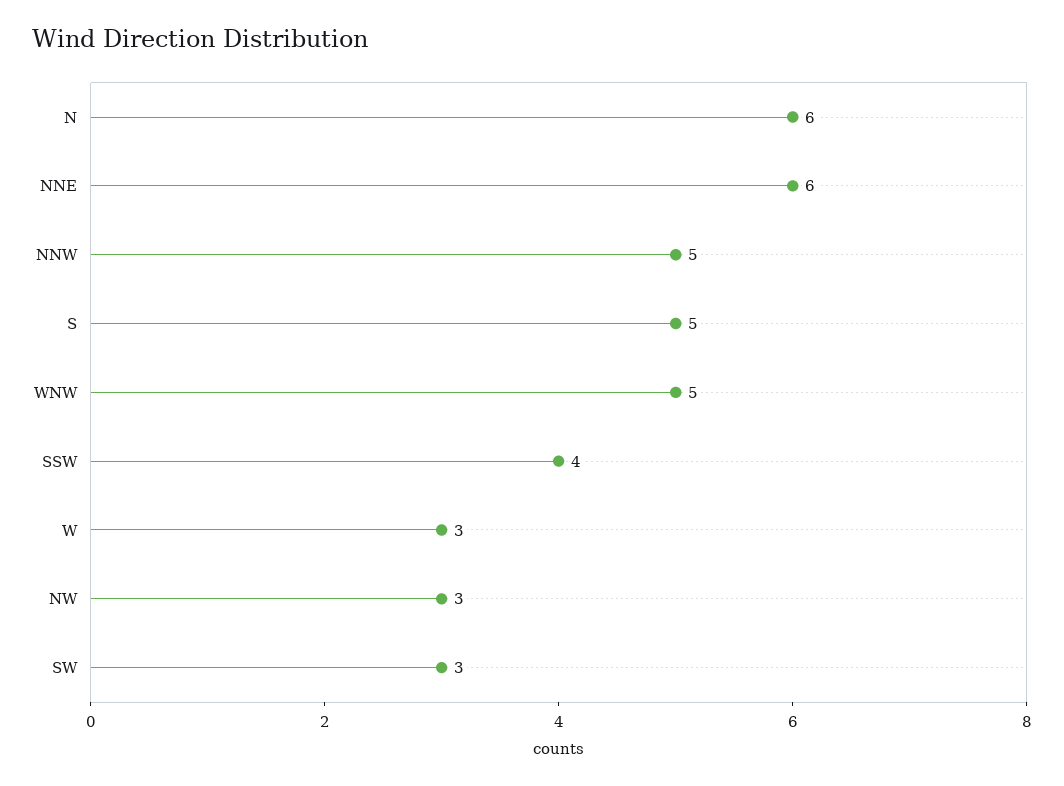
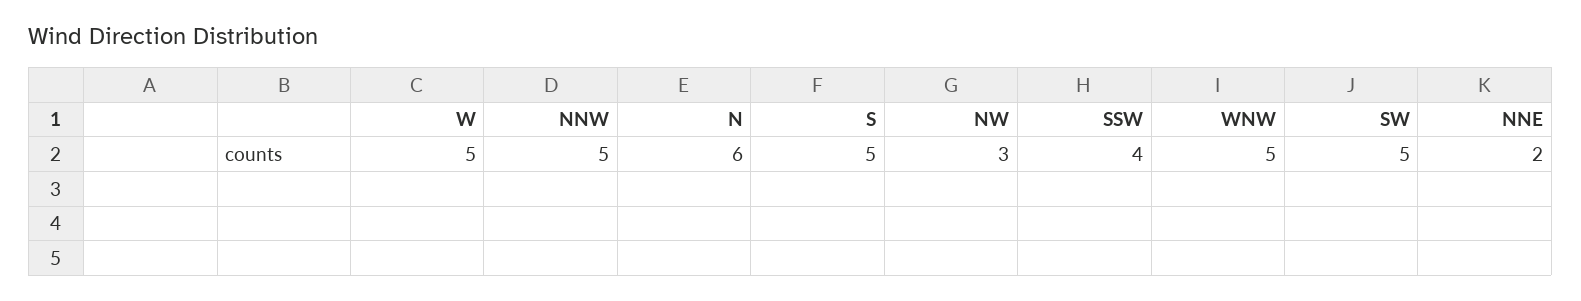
NNE: 6 -> 2
W: 3 -> 5
SW: 3 -> 5

